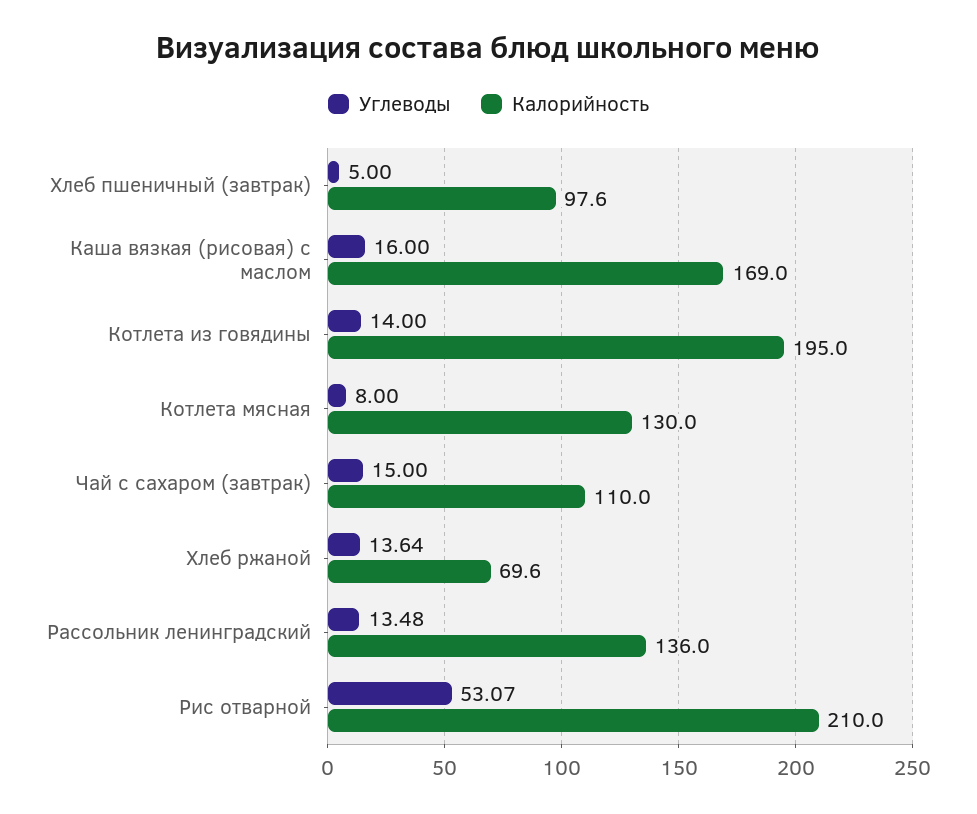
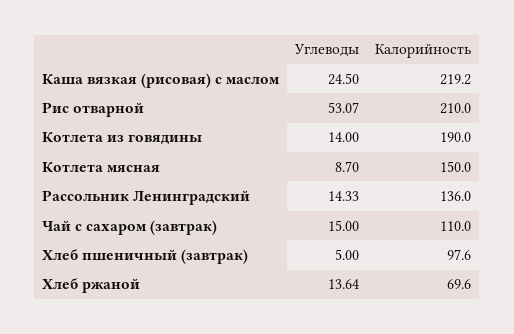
Углеводы, Каша вязкая (рисовая) с маслом: 16 -> 24.5
Калорийность, Каша вязкая (рисовая) с маслом: 169 -> 219.2
Калорийность, Котлета из говядины: 195 -> 190
Углеводы, Котлета мясная: 8 -> 8.7
Калорийность, Котлета мясная: 130 -> 150
Углеводы, Рассольник ленинградский: 13.48 -> 14.33

